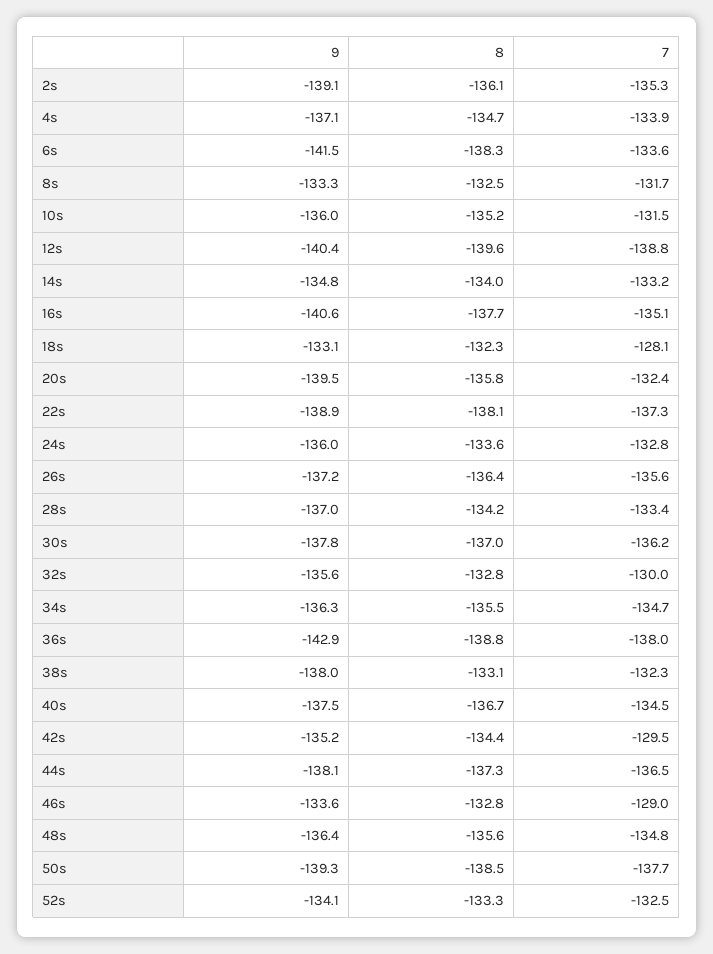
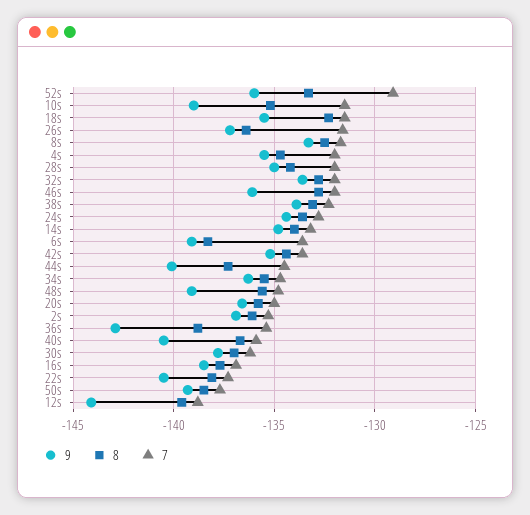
9, 2s: -139.1 -> -137
9, 4s: -137.1 -> -135.5
7, 4s: -133.9 -> -132
9, 6s: -141.5 -> -139
9, 10s: -136 -> -139
9, 12s: -140.4 -> -144
9, 16s: -140.6 -> -138.5
7, 16s: -135.1 -> -137
9, 18s: -133.1 -> -135.5
7, 18s: -128.1 -> -131.5
9, 20s: -139.5 -> -136.5
7, 20s: -132.4 -> -135
9, 22s: -138.9 -> -140.5
9, 24s: -136 -> -134.5
7, 26s: -135.6 -> -131.5
9, 28s: -137 -> -135
7, 28s: -133.4 -> -132
9, 32s: -135.6 -> -133.5
7, 32s: -130 -> -132
7, 36s: -138 -> -135.5
9, 38s: -138 -> -134
9, 40s: -137.5 -> -140.5
7, 40s: -134.5 -> -136
7, 42s: -129.5 -> -133.5
9, 44s: -138.1 -> -140
7, 44s: -136.5 -> -134.5
9, 46s: -133.6 -> -136
7, 46s: -129 -> -132
9, 48s: -136.4 -> -139
9, 52s: -134.1 -> -136
7, 52s: -132.5 -> -129

